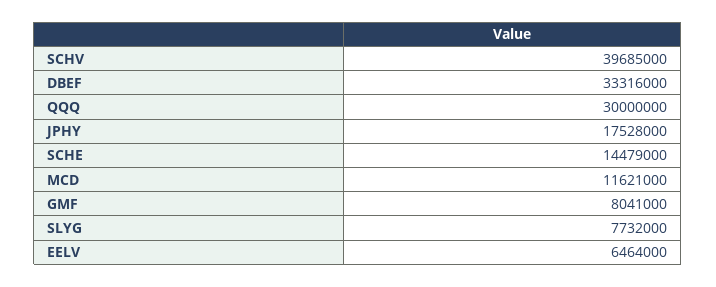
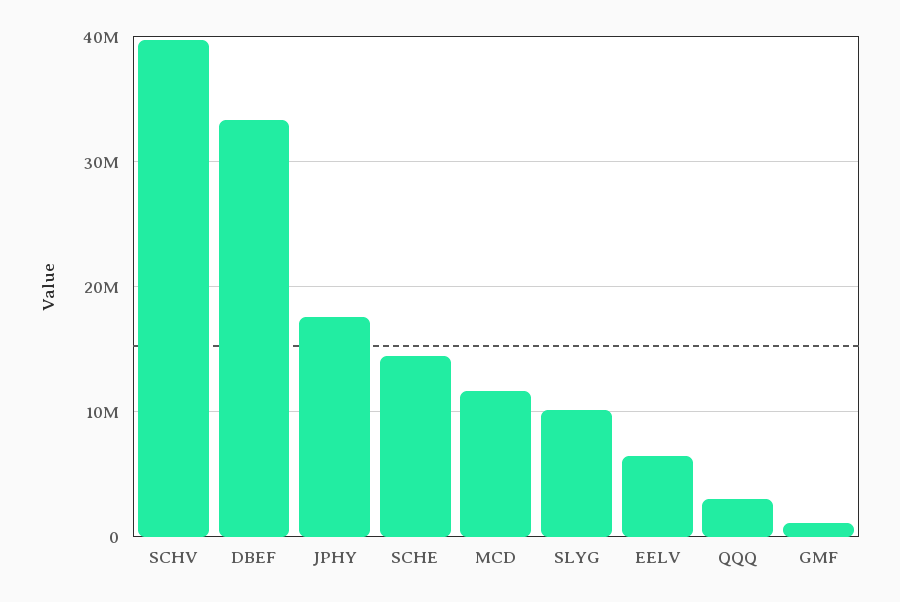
QQQ: 30000000 -> 3000000
GMF: 8041000 -> 1000000
SLYG: 7732000 -> 10000000

